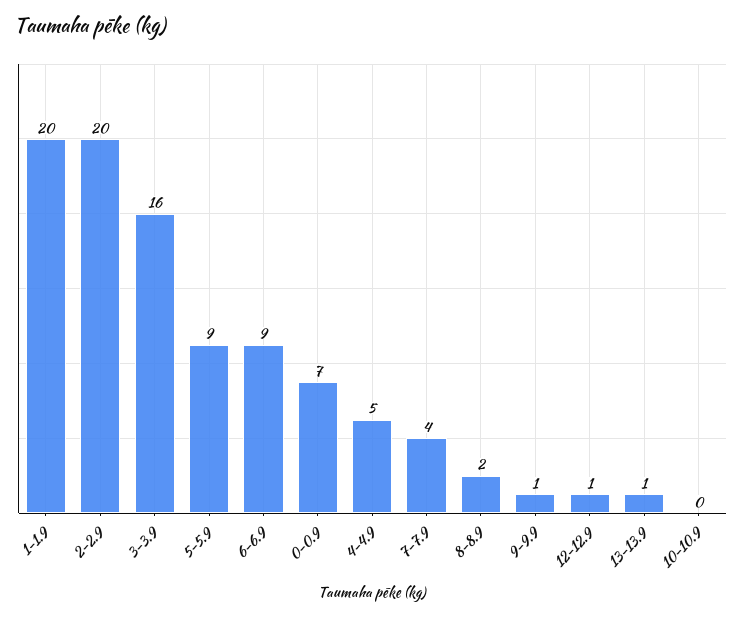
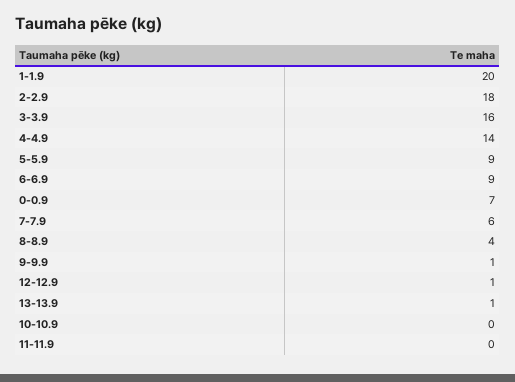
2-2.9: 20 -> 18
4-4.9: 5 -> 14
7-7.9: 4 -> 6
8-8.9: 2 -> 4
11-11.9: none -> 0

